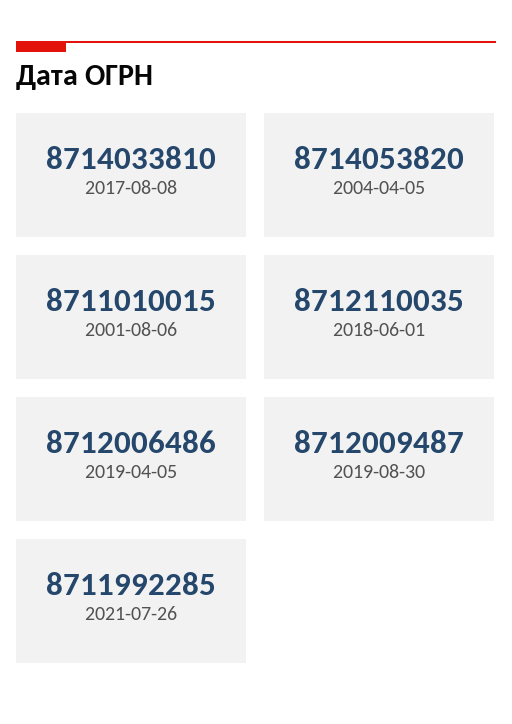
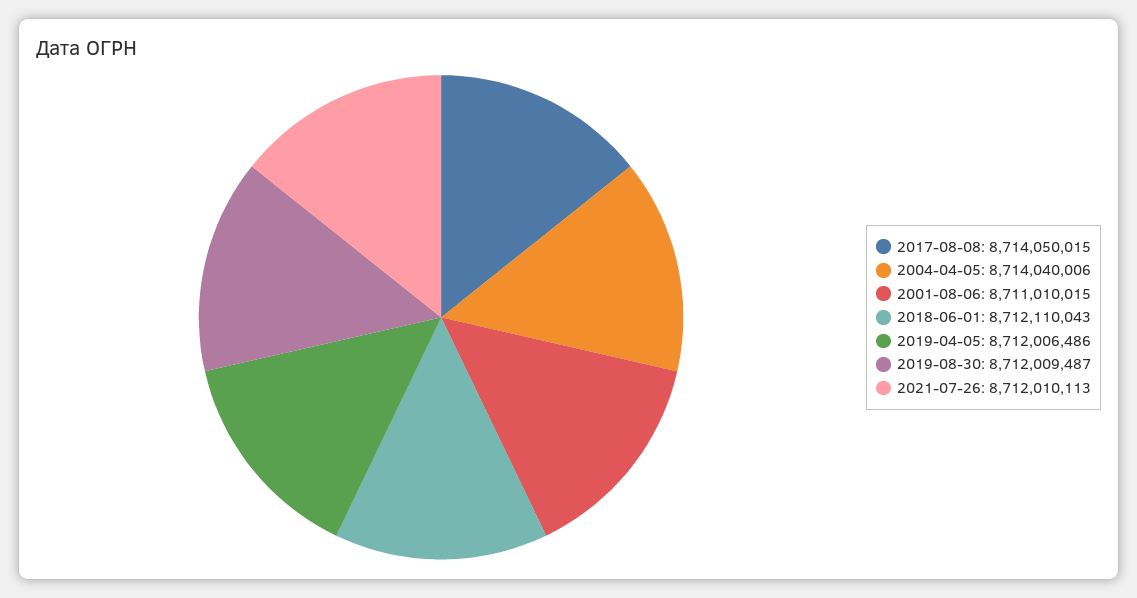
2017-08-08: 8714033810 -> 8714050015
2004-04-05: 8714053820 -> 8714040006
2018-06-01: 8712110035 -> 8712110043
2021-07-26: 8711992285 -> 8712010113

